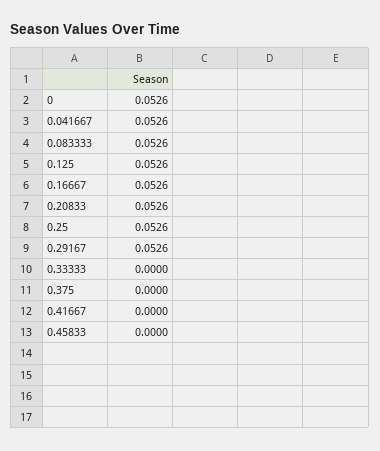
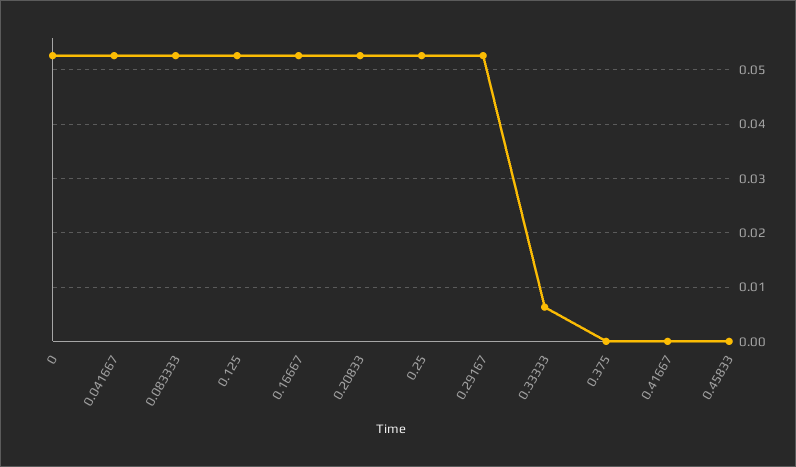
0.33333: 0 -> 0.006

